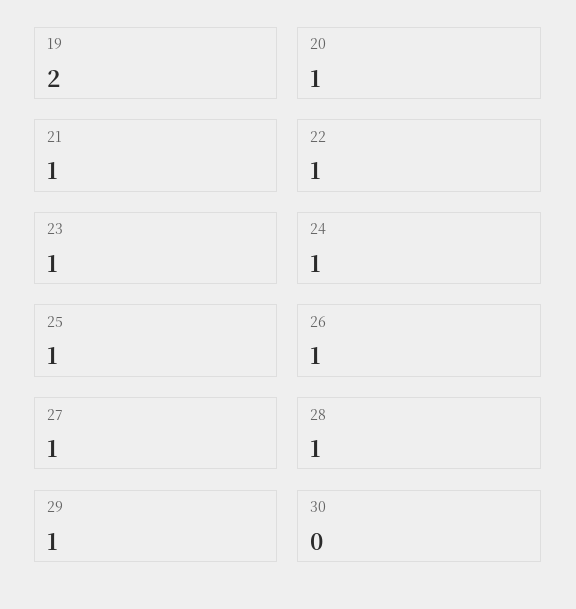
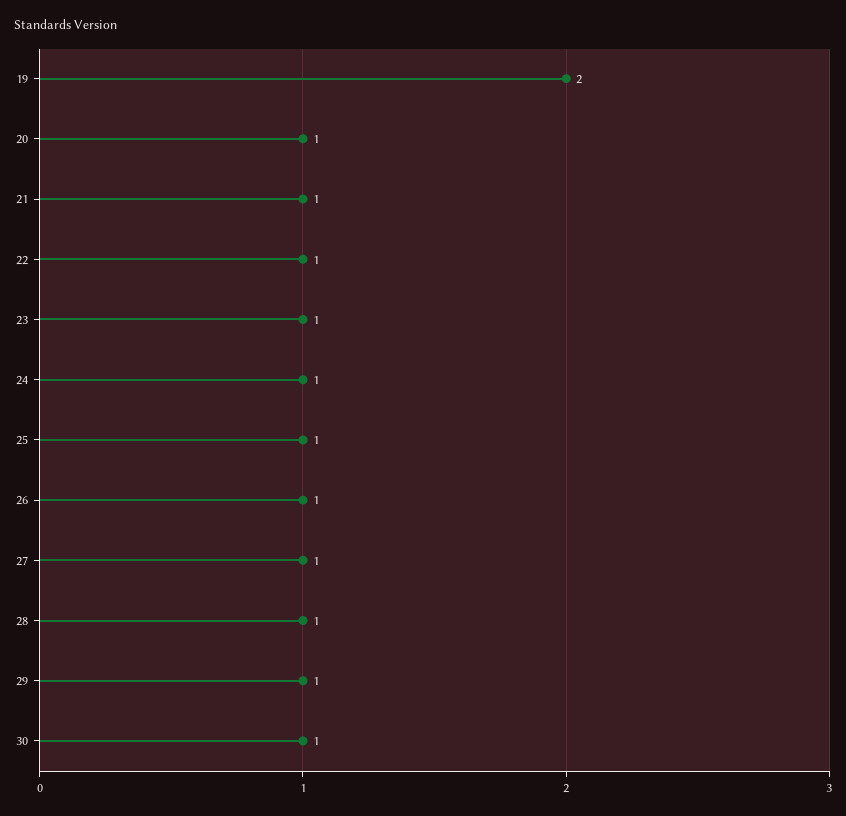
30: 0 -> 1

